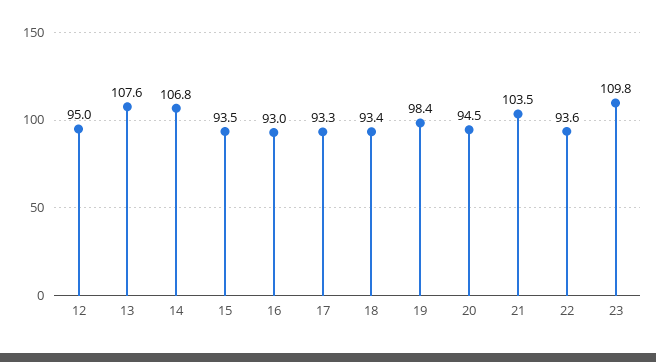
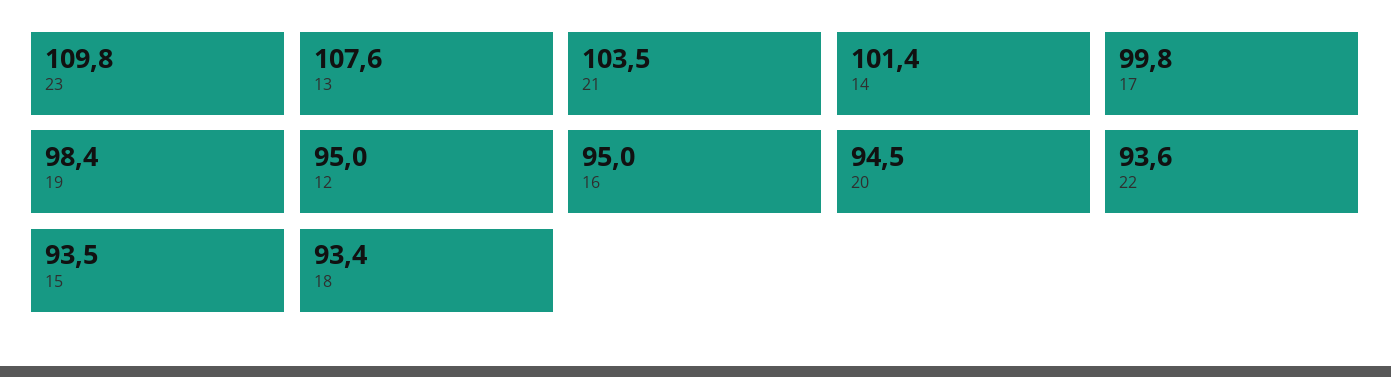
14: 106.8 -> 101.4
16: 93 -> 95
17: 93.3 -> 99.8

